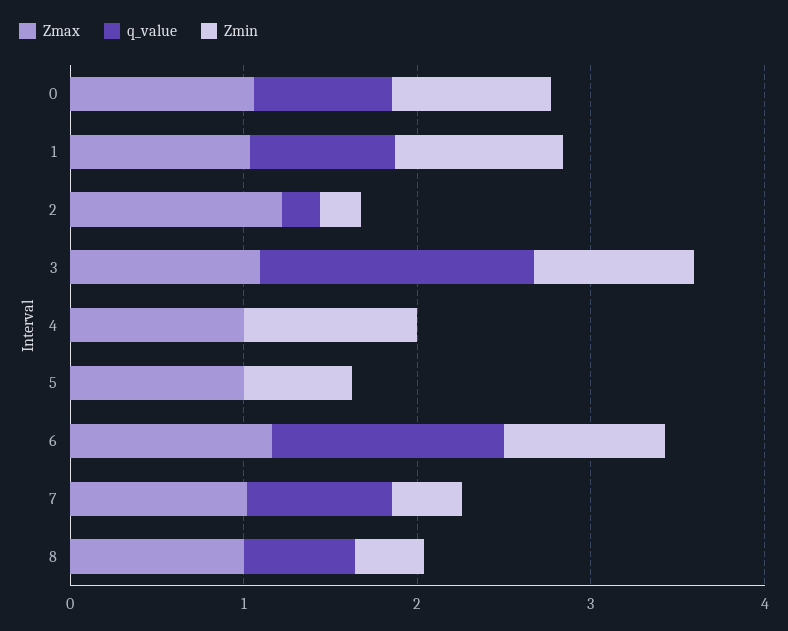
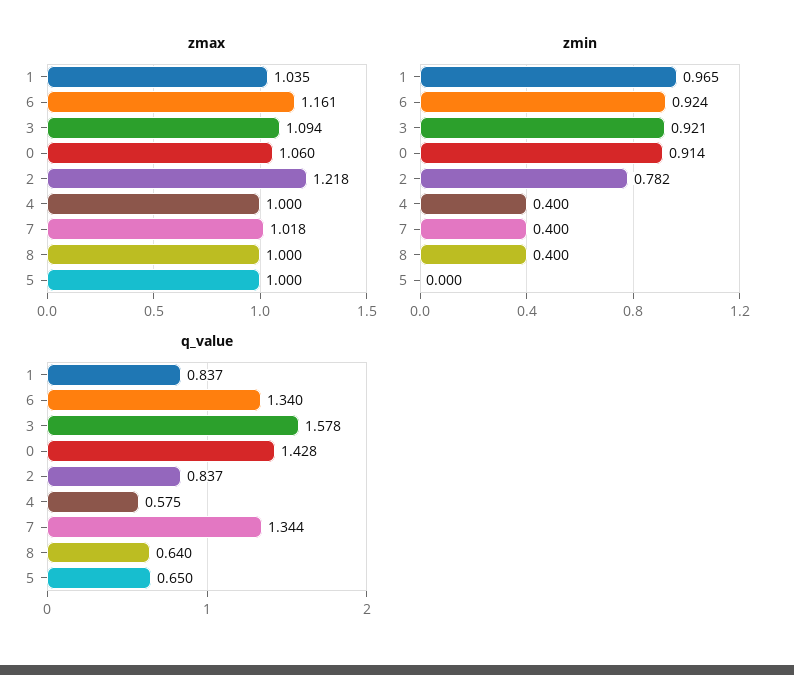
q_value, 0: 0.8 -> 1.428
q_value, 2: 0.2 -> 0.837
Zmin, 2: 0.2 -> 0.782
q_value, 4: 0 -> 0.575
Zmin, 4: 1 -> 0.4
q_value, 5: 0 -> 0.65
Zmin, 5: 0.6 -> 0
q_value, 7: 0.8 -> 1.344

